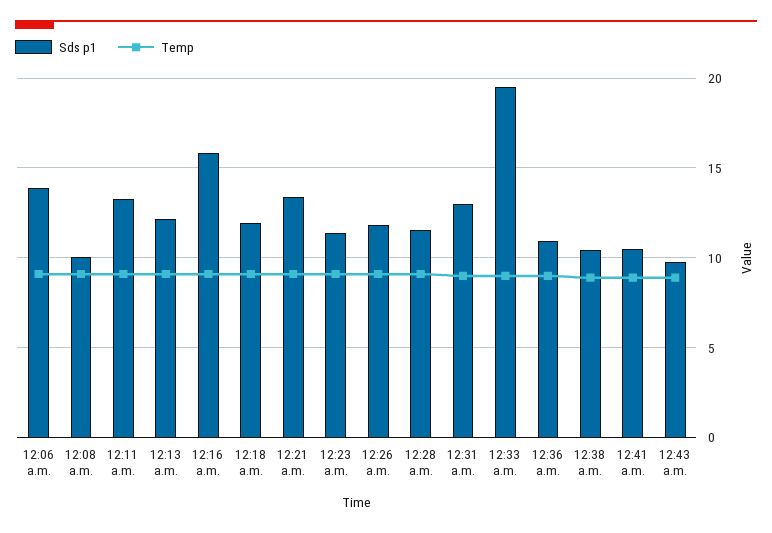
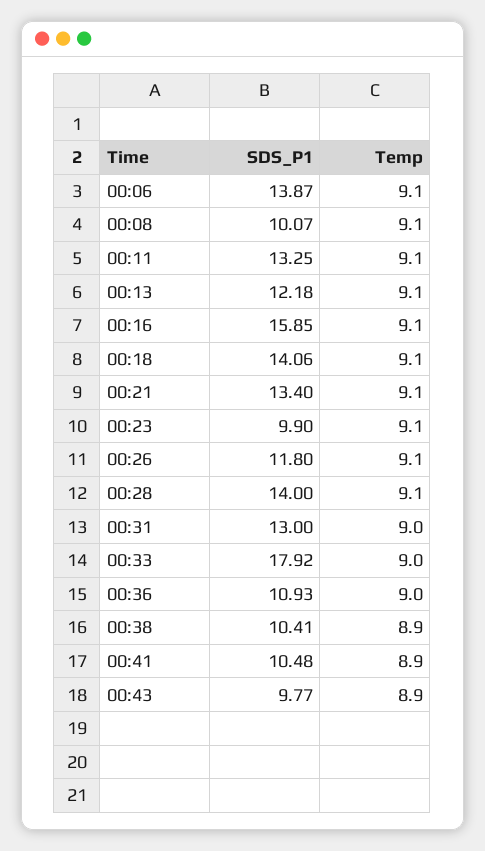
Sds p1, 12:18 a.m.: 12 -> 14.06
Sds p1, 12:23 a.m.: 11.5 -> 9.9
Sds p1, 12:28 a.m.: 11.5 -> 14
Sds p1, 12:33 a.m.: 19.5 -> 17.92

